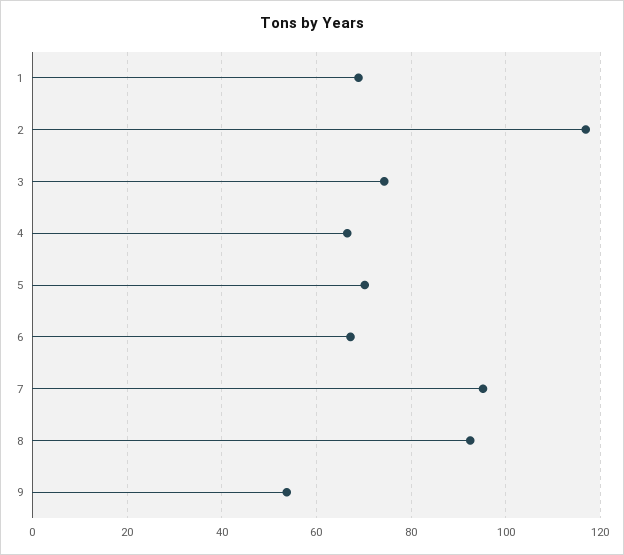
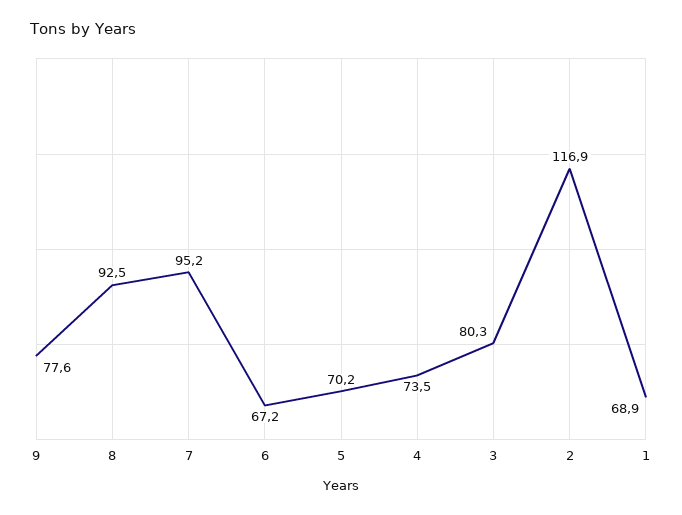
3: 74 -> 80.3
4: 66 -> 73.5
9: 54 -> 77.6

